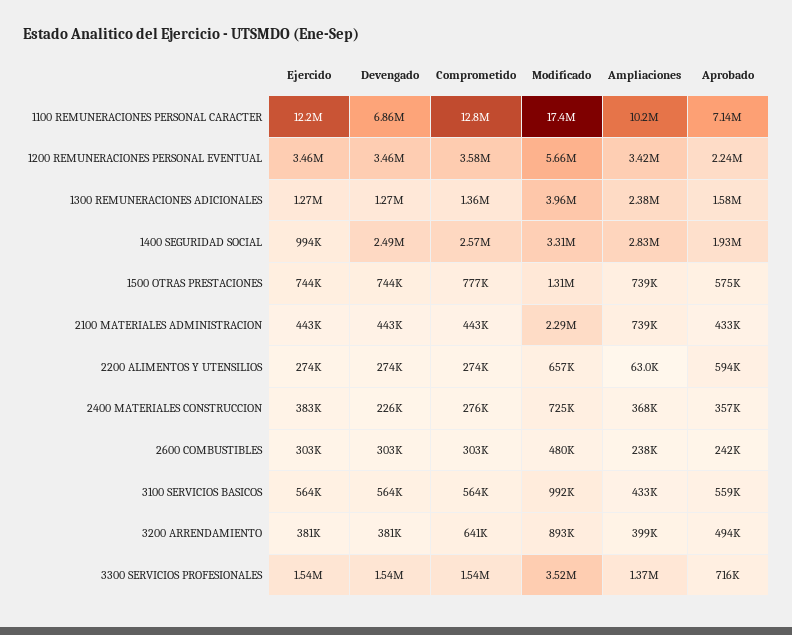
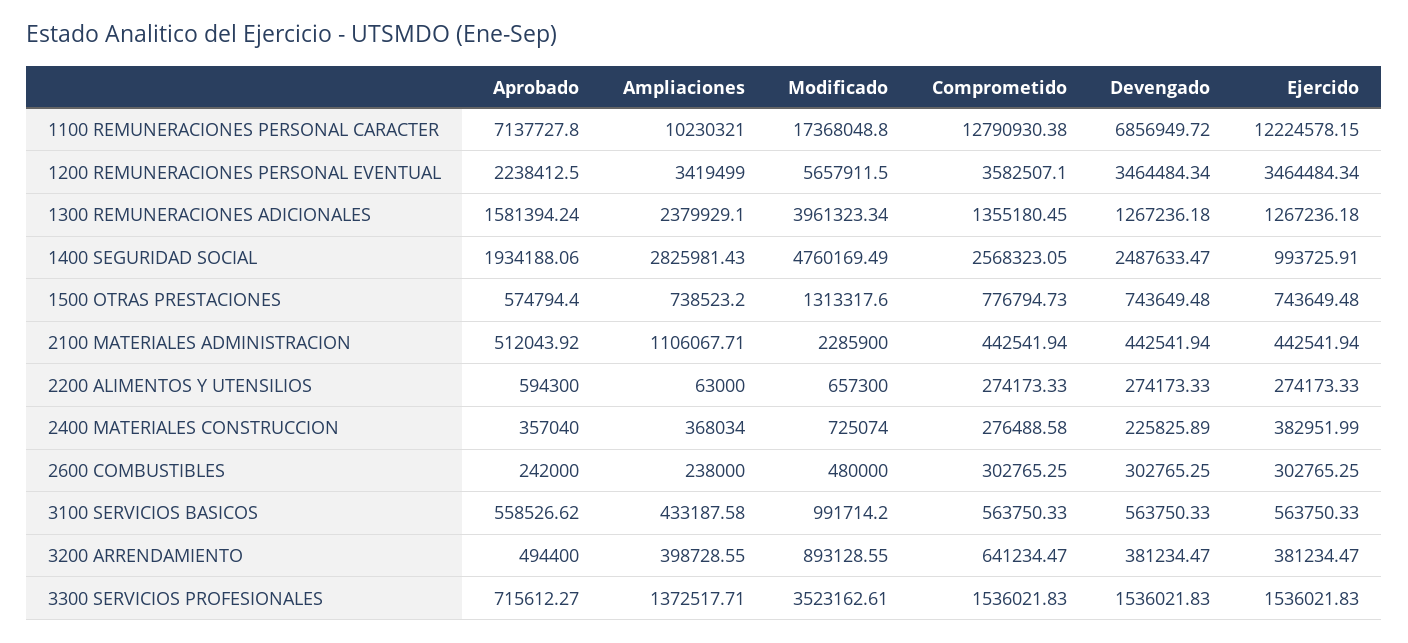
Modificado, 1400 SEGURIDAD SOCIAL: 3310000 -> 4760169.49
Ampliaciones, 2100 MATERIALES ADMINISTRACION: 739000 -> 1106067.71
Aprobado, 2100 MATERIALES ADMINISTRACION: 433000 -> 512043.92

